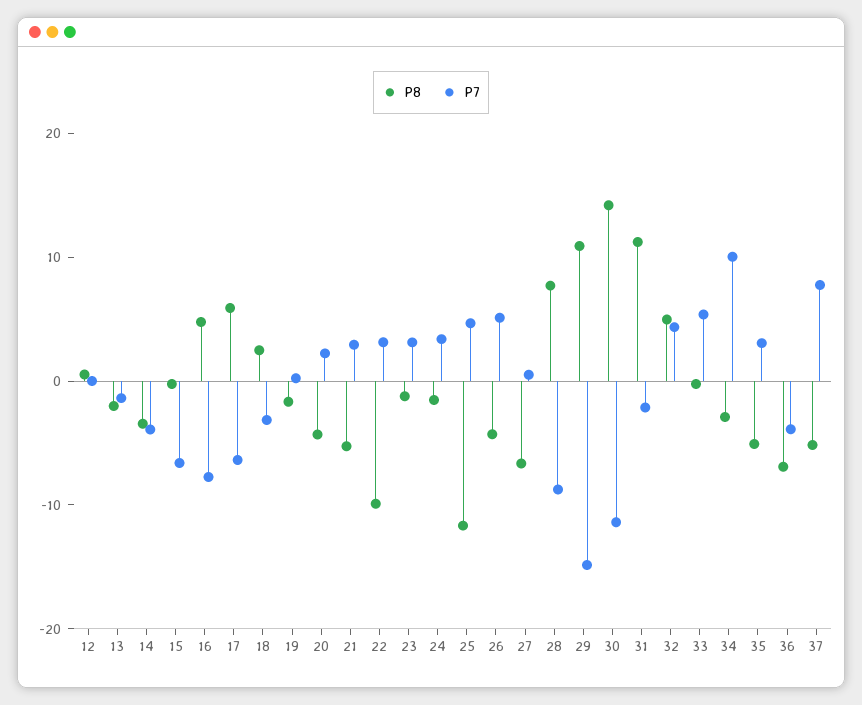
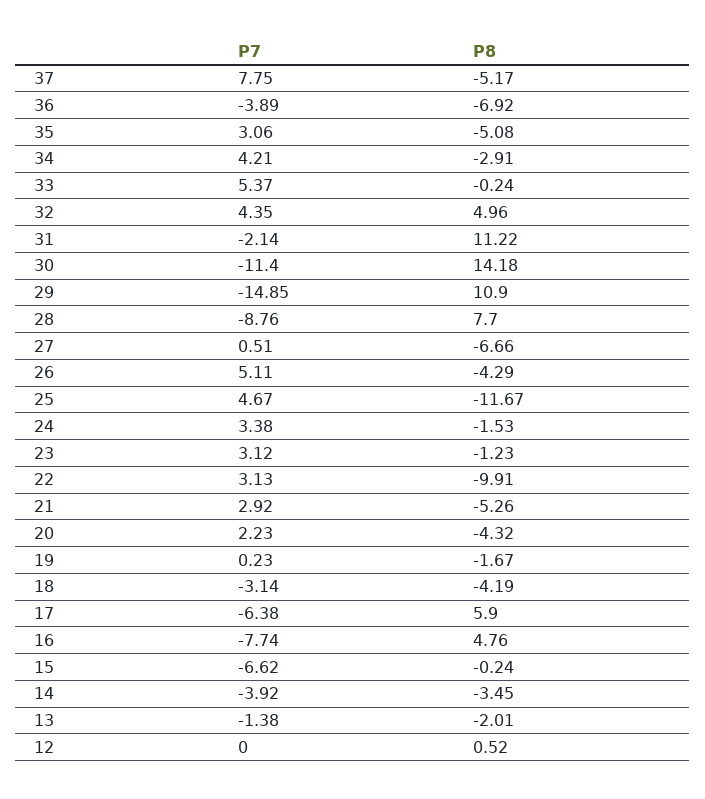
P8, 18: 2 -> -4.19
P7, 34: 10 -> 4.21

